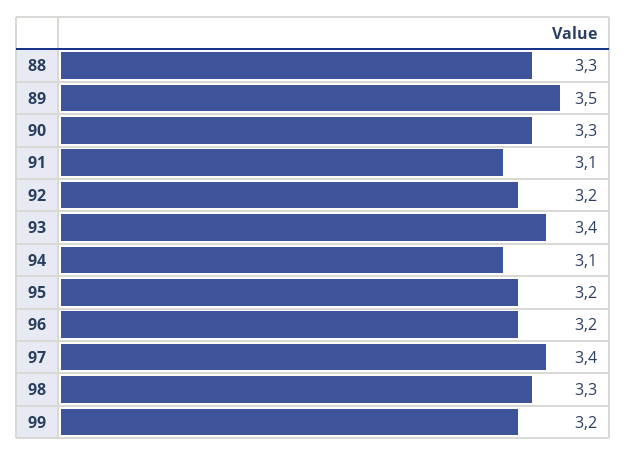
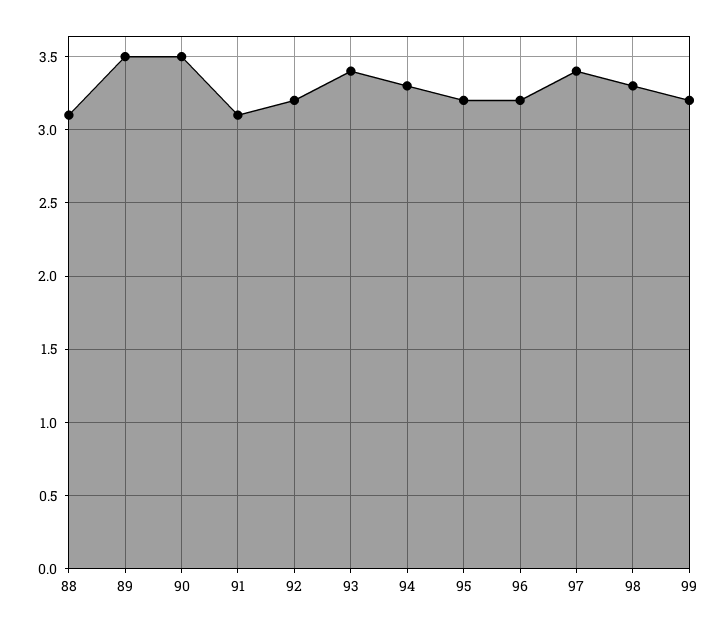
88: 3.3 -> 3.1
90: 3.3 -> 3.5
94: 3.1 -> 3.3

